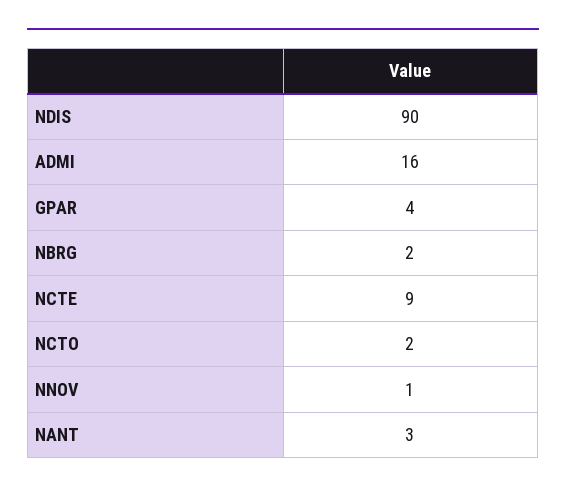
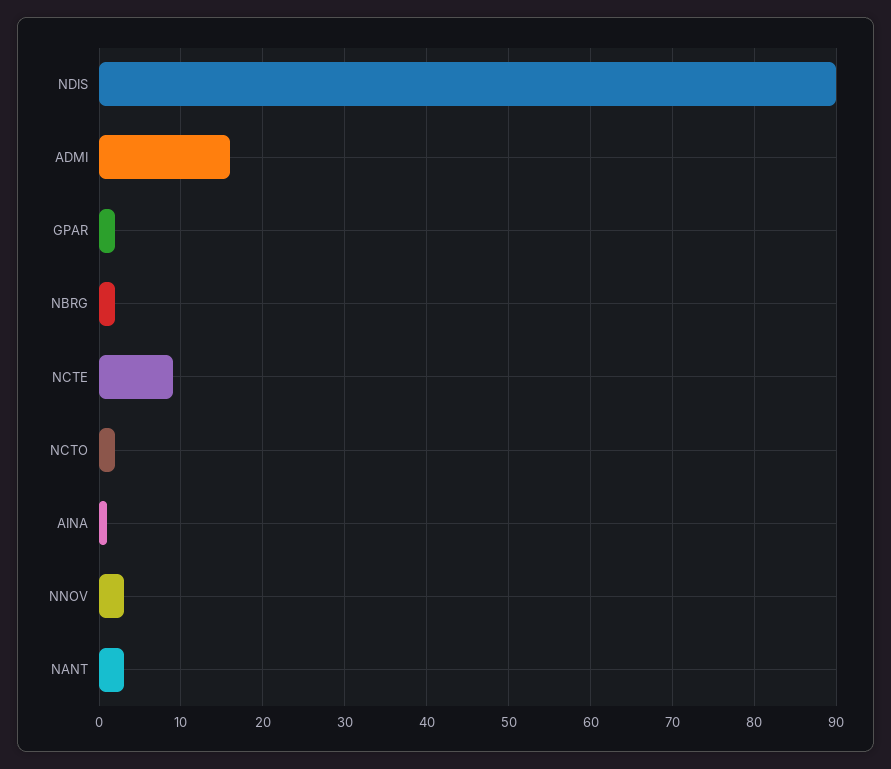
GPAR: 4 -> 2
NNOV: 1 -> 3
AINA: none -> 1

